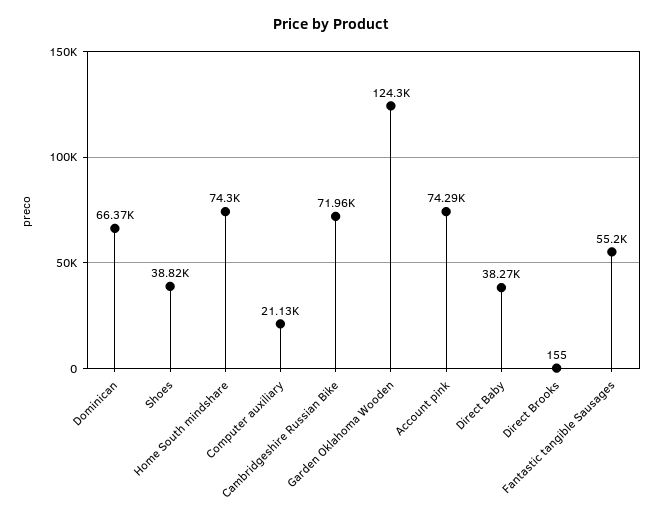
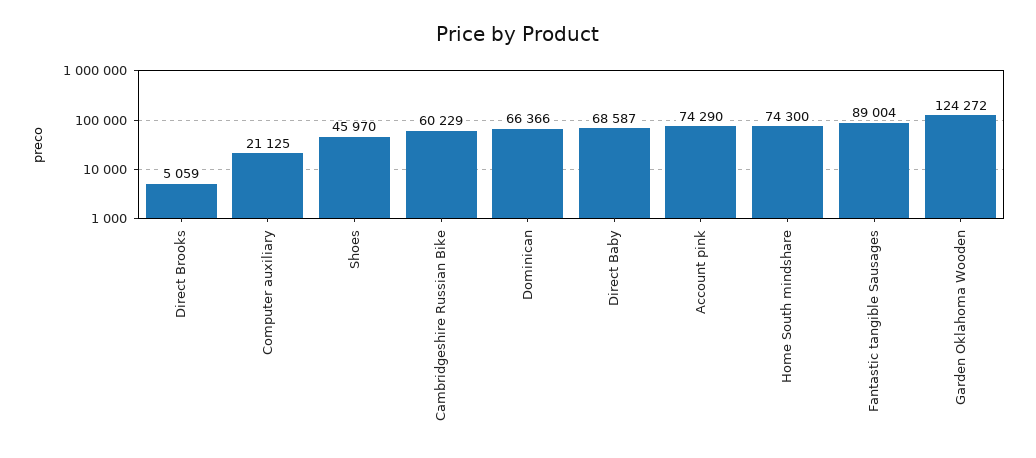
Shoes: 38820 -> 45970
Cambridgeshire Russian Bike: 71960 -> 60229
Direct Baby: 38270 -> 68587
Direct Brooks: 155 -> 5059
Fantastic tangible Sausages: 55200 -> 89004

